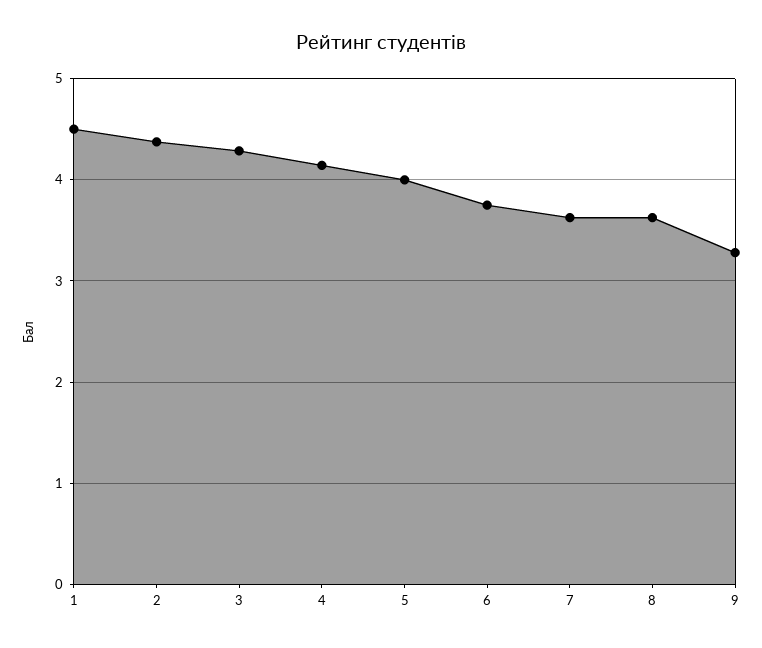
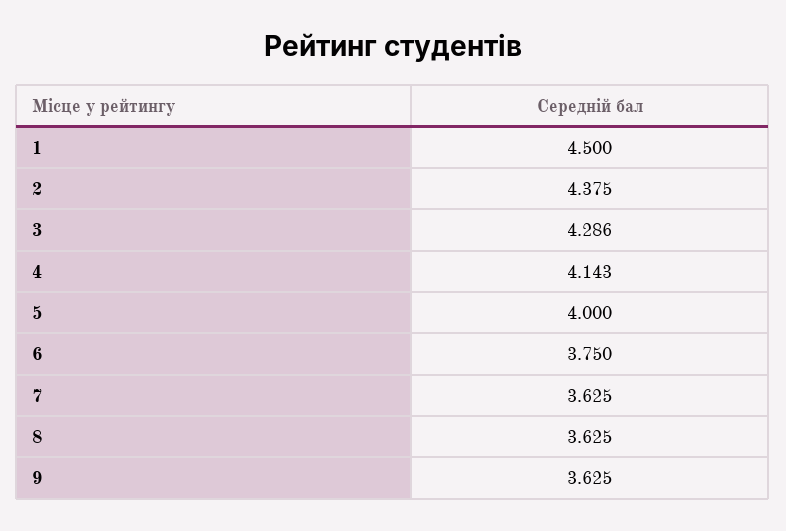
9: 3.3 -> 3.625

